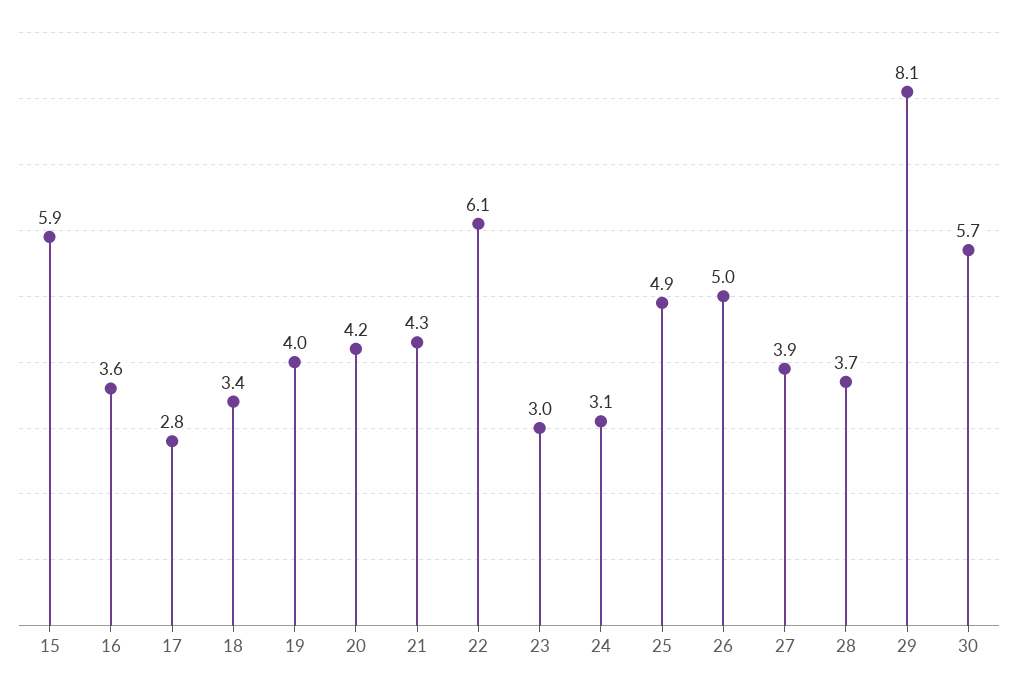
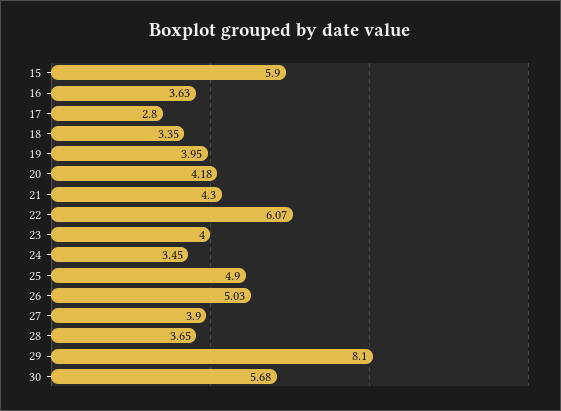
23: 3 -> 4
24: 3.1 -> 3.45

